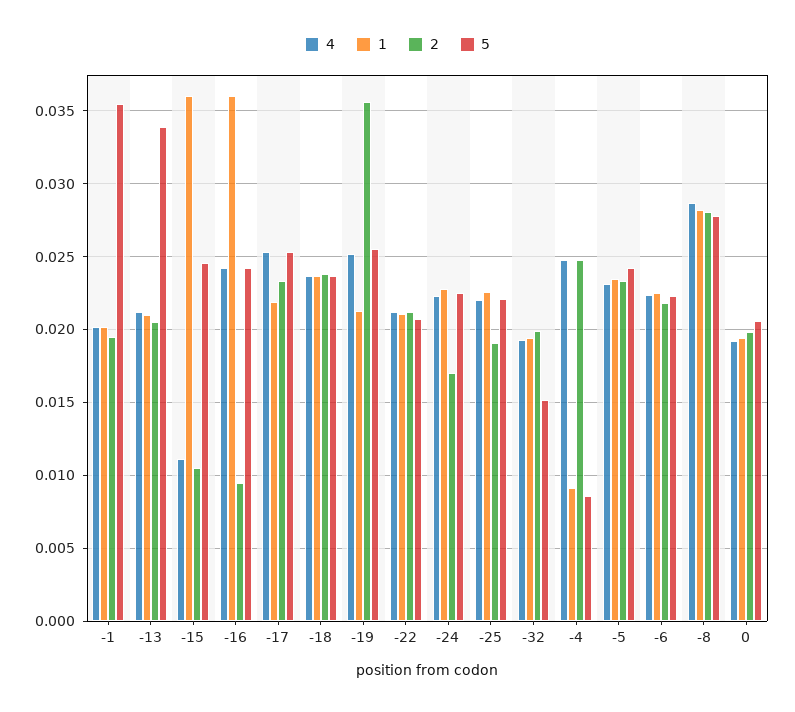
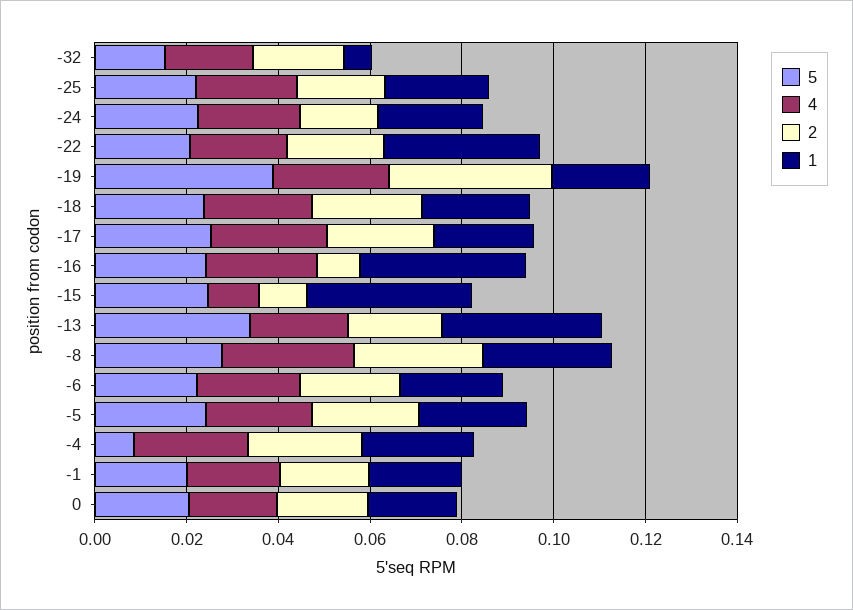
5, -1: 0.0355 -> 0.02
1, -13: 0.021 -> 0.035
5, -19: 0.0255 -> 0.04
1, -22: 0.021 -> 0.035
1, -32: 0.0195 -> 0.005
1, -4: 0.009 -> 0.025

